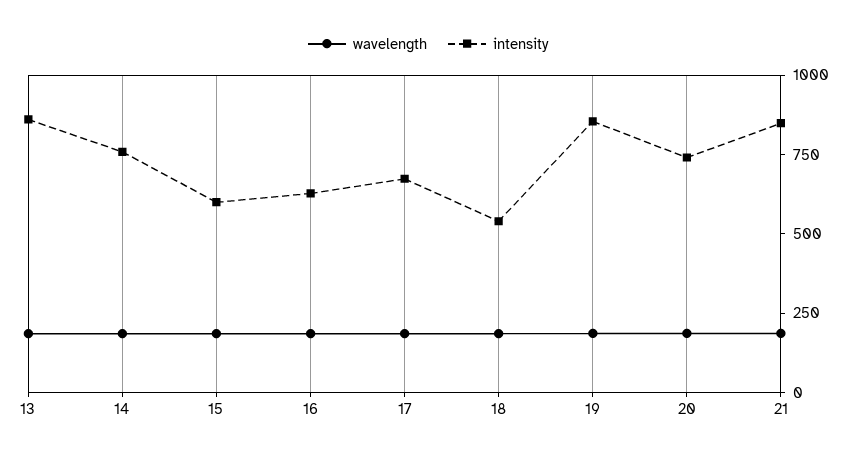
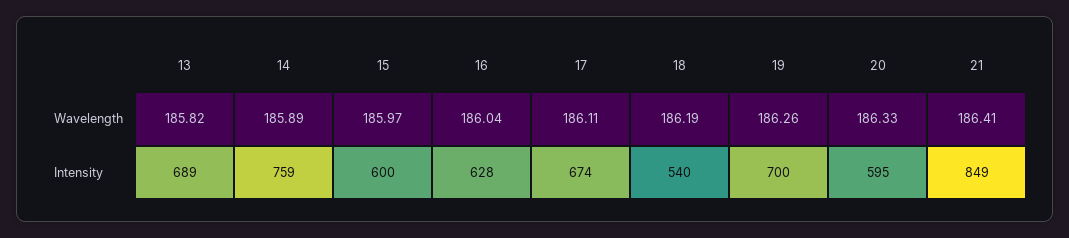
intensity, 13: 850 -> 689
intensity, 19: 850 -> 700
intensity, 20: 750 -> 595

